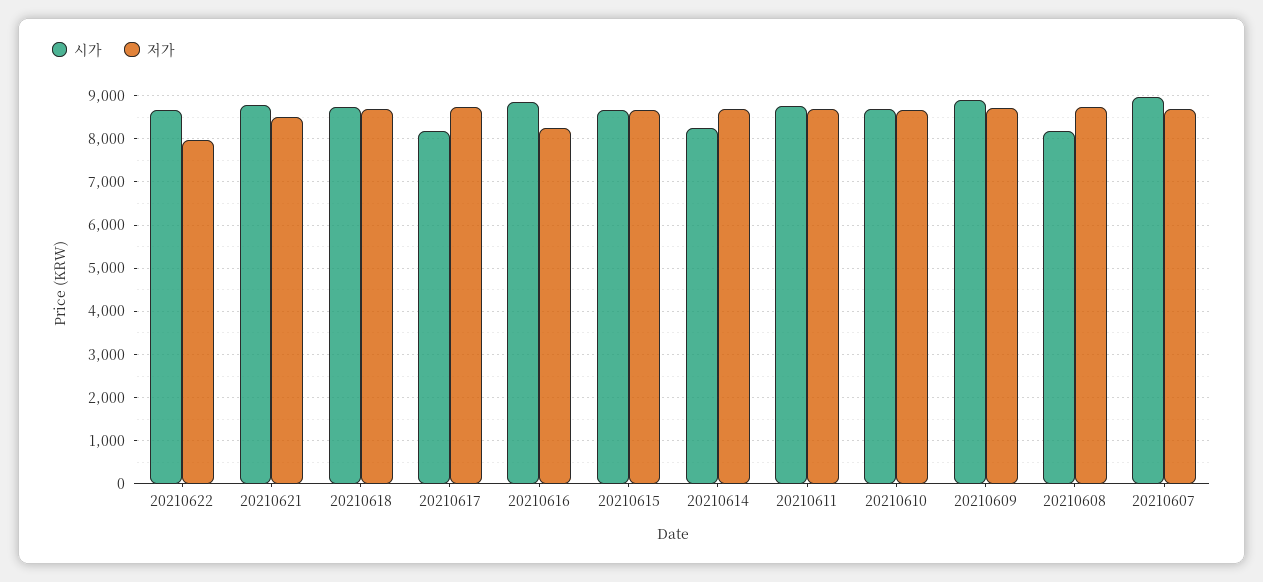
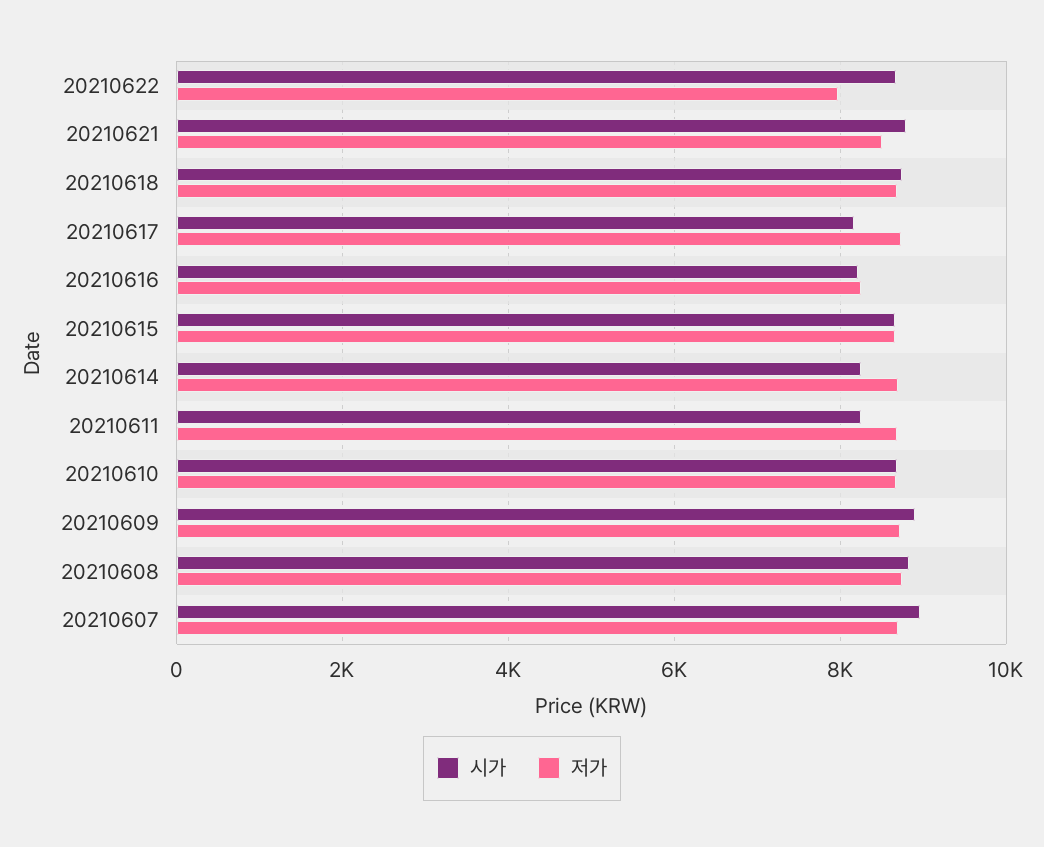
시가, 20210616: 8800 -> 8200
시가, 20210611: 8800 -> 8200
시가, 20210608: 8200 -> 8800

